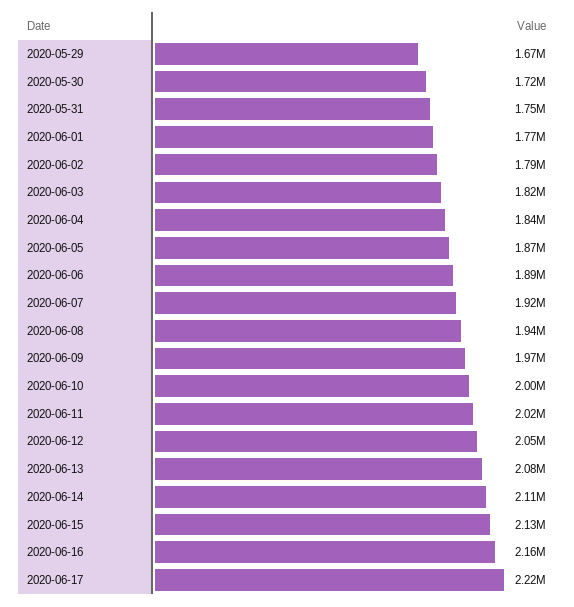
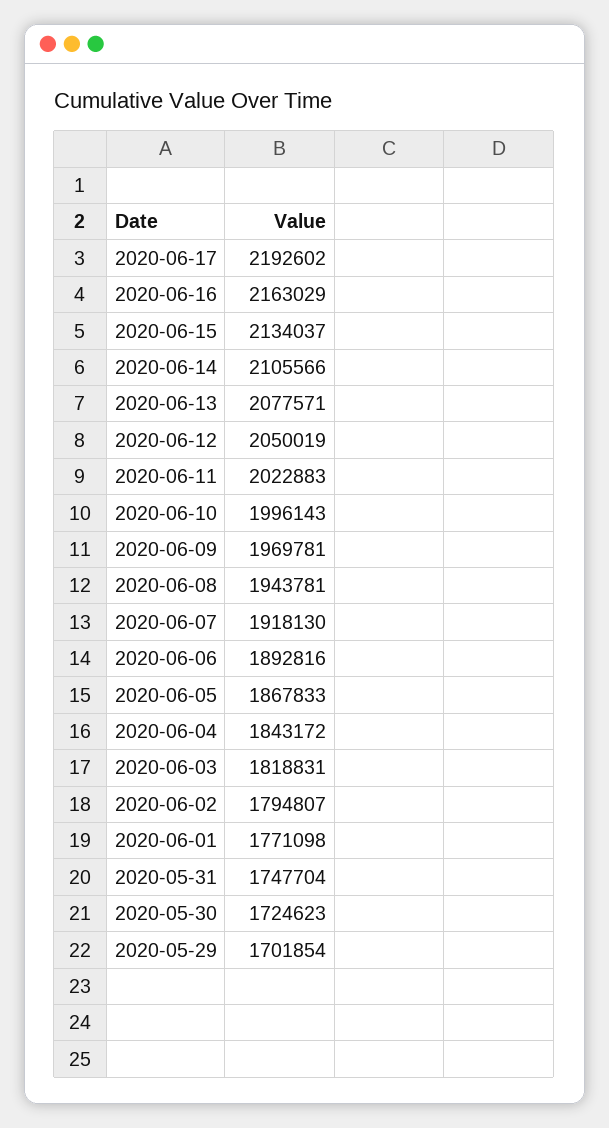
2020-05-29: 1670000 -> 1701854
2020-06-17: 2220000 -> 2192602

